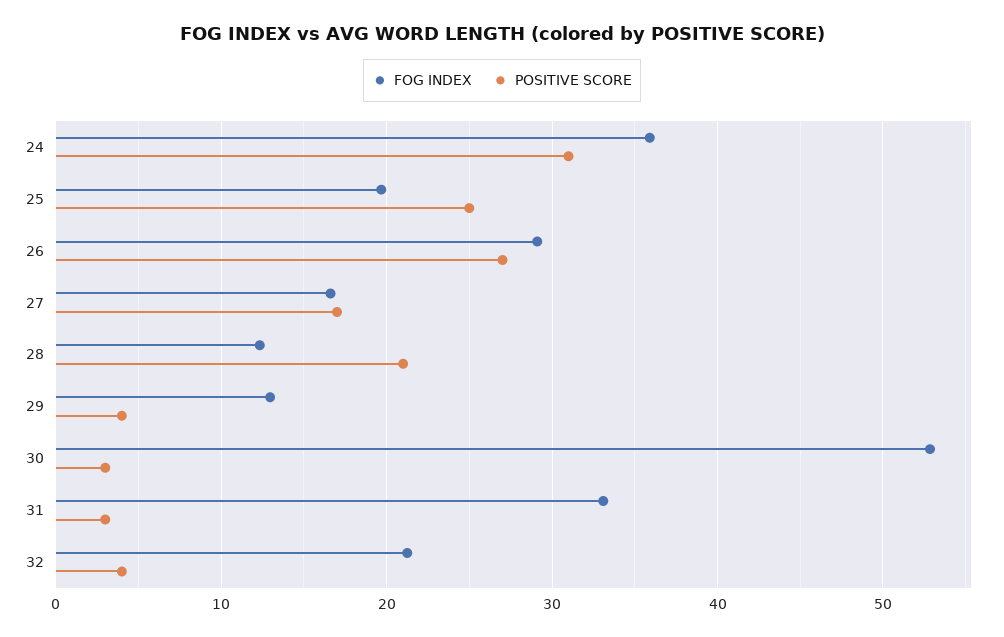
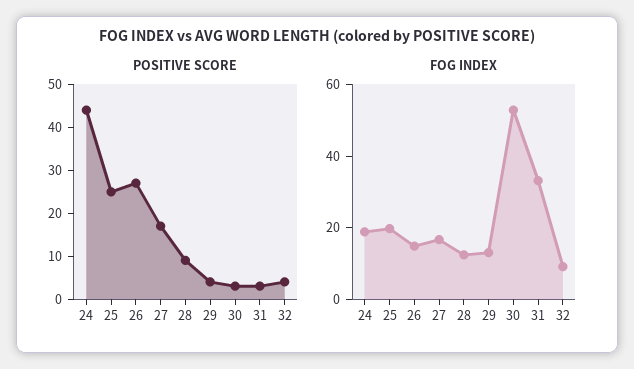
FOG INDEX, 24: 36 -> 20
POSITIVE SCORE, 24: 31 -> 45
FOG INDEX, 26: 29 -> 15
POSITIVE SCORE, 28: 21 -> 10
FOG INDEX, 32: 21 -> 10

